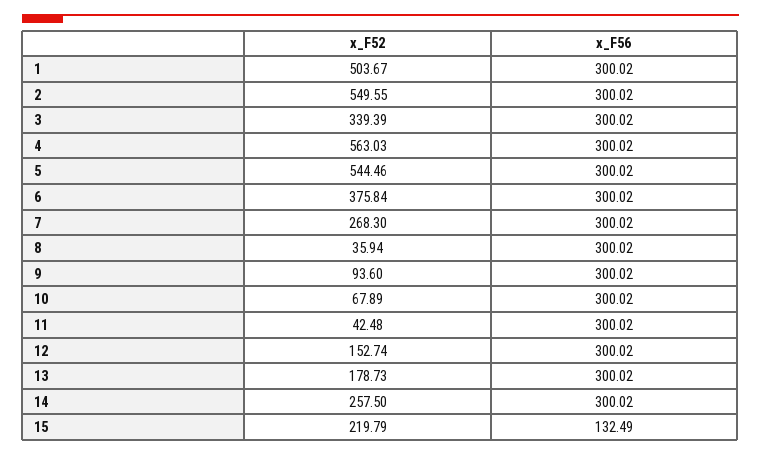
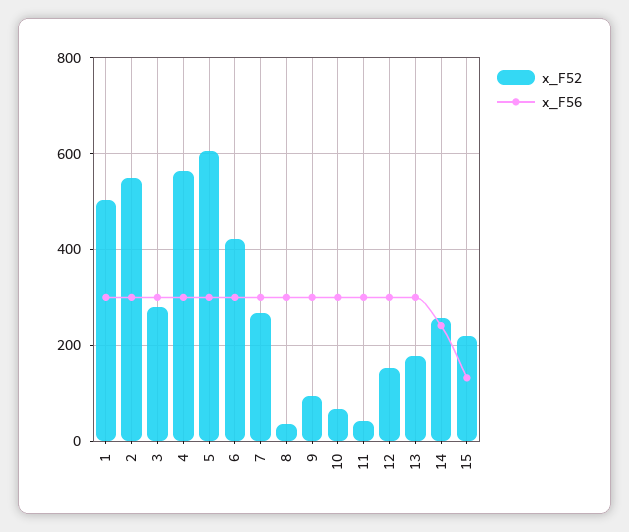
x_F52, 3: 339.39 -> 280
x_F52, 5: 544.46 -> 600
x_F52, 6: 375.84 -> 420
x_F56, 14: 300.02 -> 240

